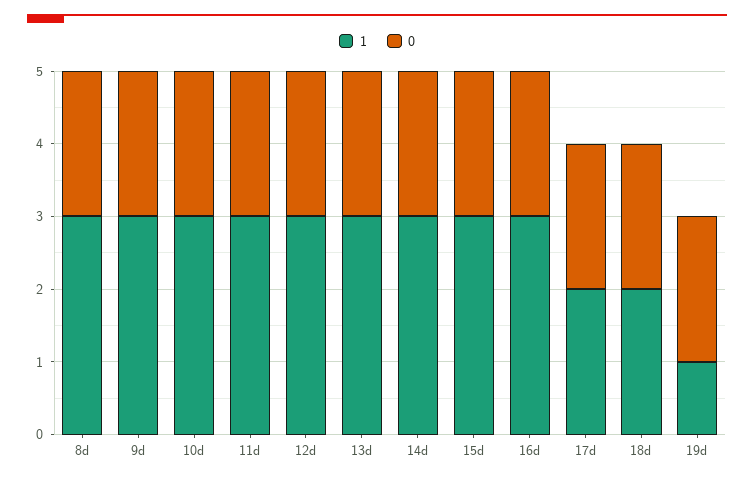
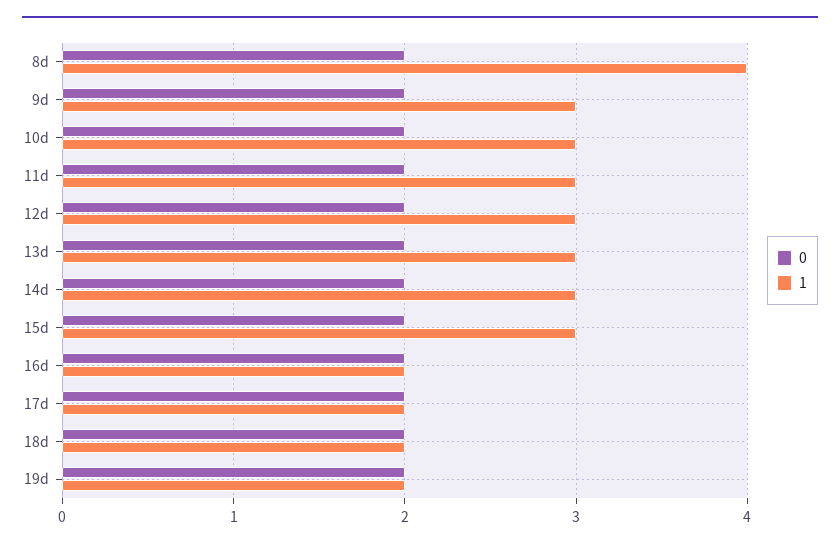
1, 8d: 3 -> 4
1, 16d: 3 -> 2
1, 19d: 1 -> 2

